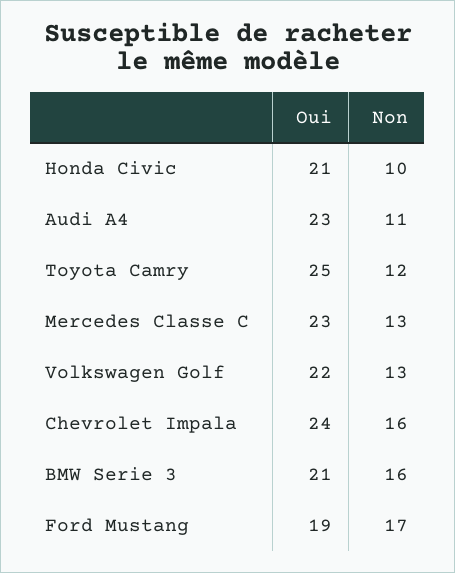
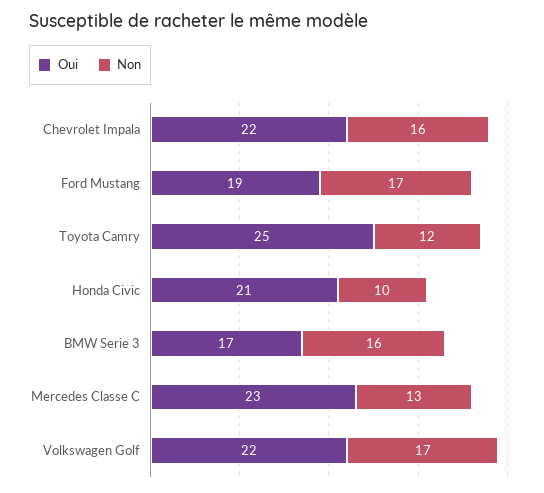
Oui, Audi A4: 23 -> none
Non, Audi A4: 11 -> none
Non, Volkswagen Golf: 13 -> 17
Oui, Chevrolet Impala: 24 -> 22
Oui, BMW Serie 3: 21 -> 17

